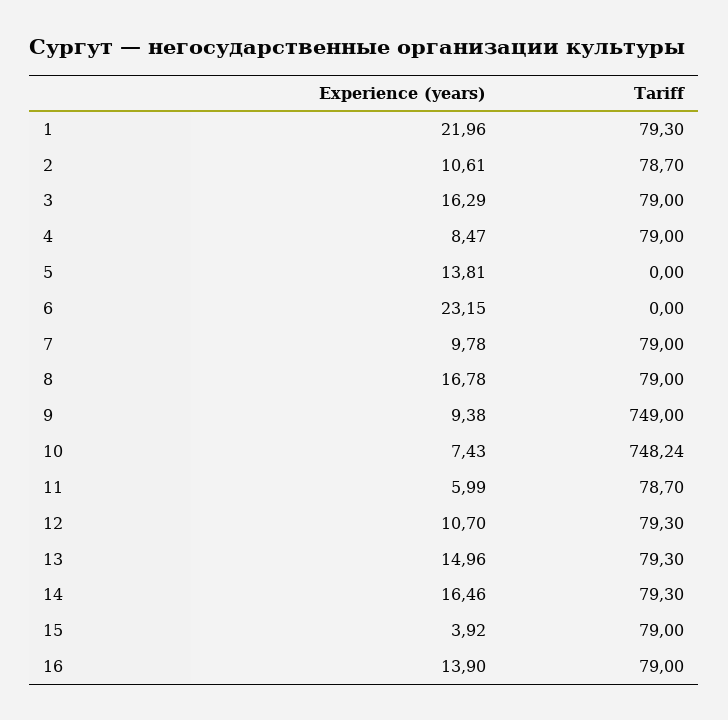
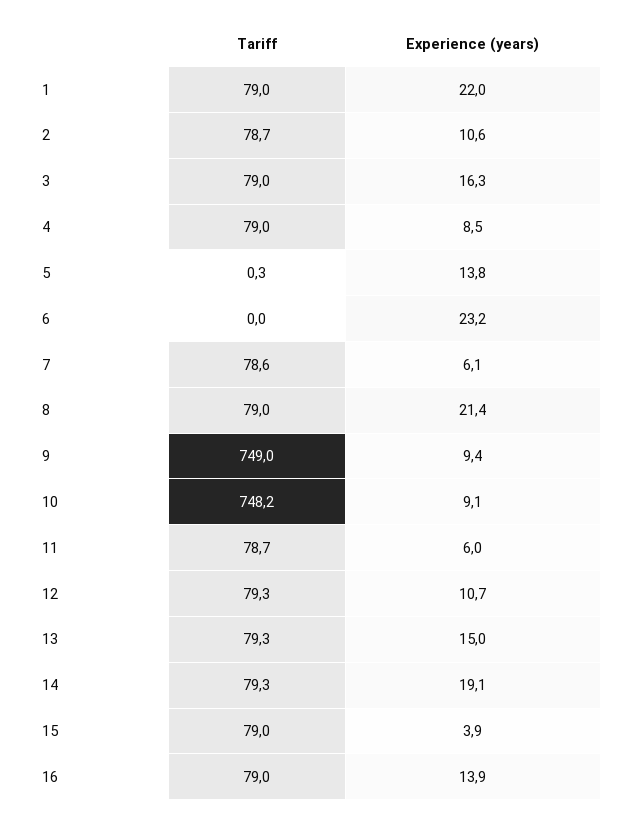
Tariff, 1: 79.3 -> 79
Tariff, 5: 0 -> 0.3
Experience (years), 7: 9.78 -> 6.1
Tariff, 7: 79 -> 78.6
Experience (years), 8: 16.78 -> 21.4
Experience (years), 10: 7.43 -> 9.1
Experience (years), 14: 16.46 -> 19.1

